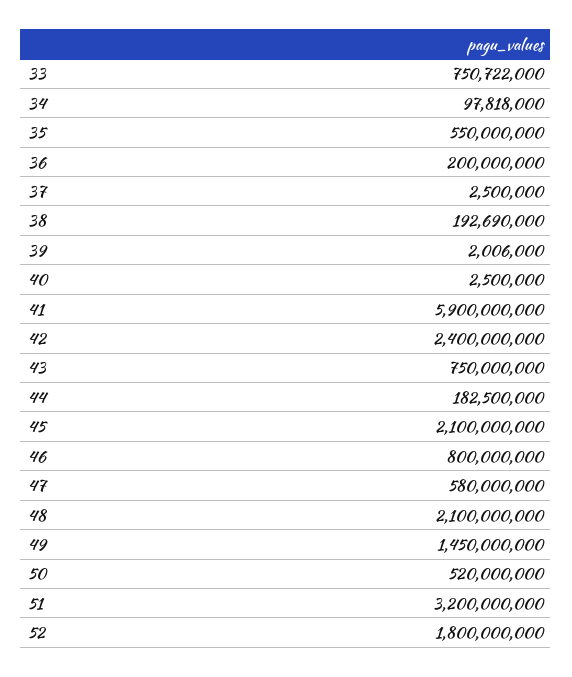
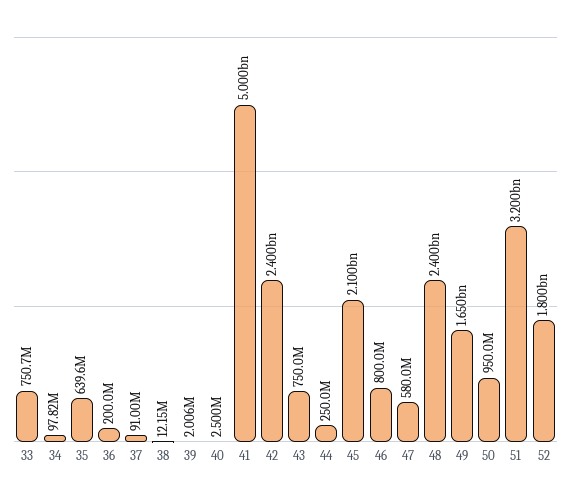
35: 550000000 -> 639600000
37: 2500000 -> 91000000
38: 192690000 -> 12150000
41: 5900000000 -> 5000000000
44: 182500000 -> 250000000
48: 2100000000 -> 2400000000
49: 1450000000 -> 1650000000
50: 520000000 -> 950000000

